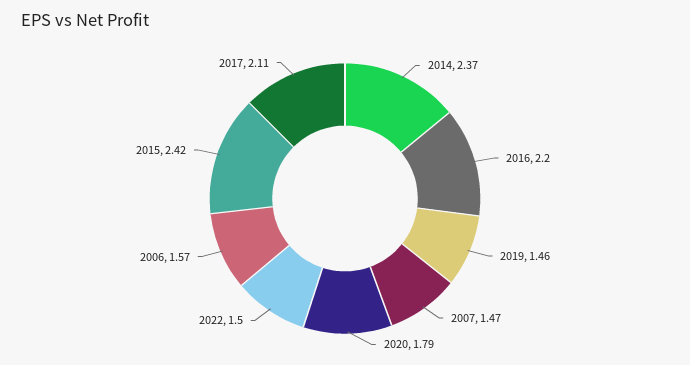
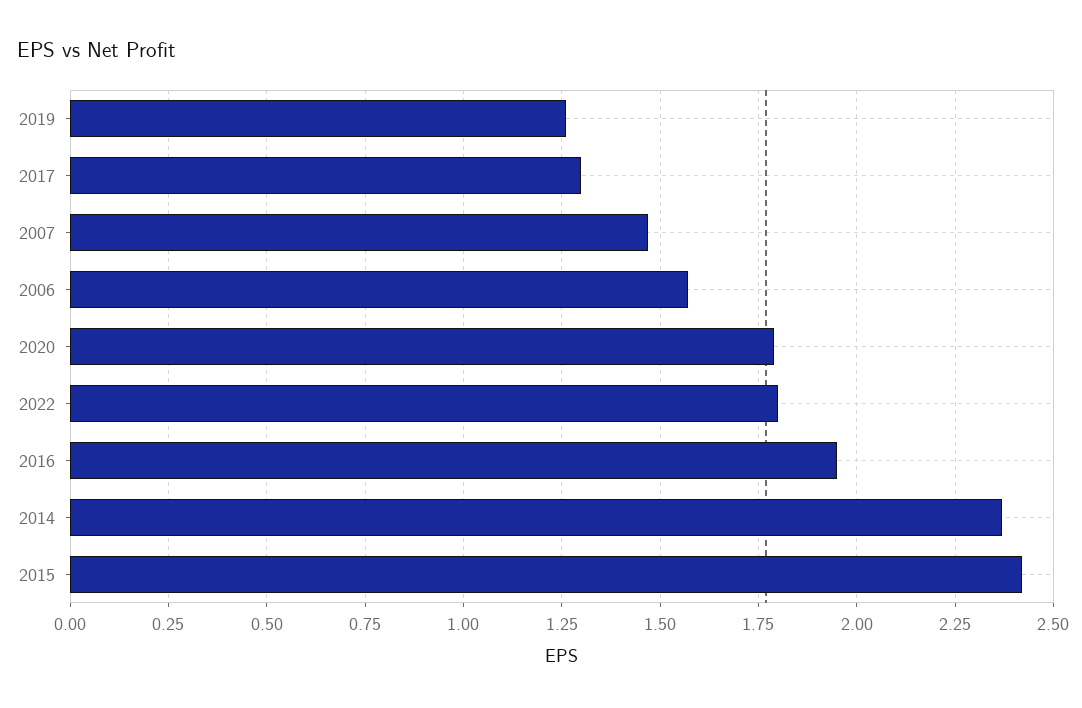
2016: 2.2 -> 1.95
2019: 1.46 -> 1.25
2022: 1.5 -> 1.8
2017: 2.11 -> 1.3

